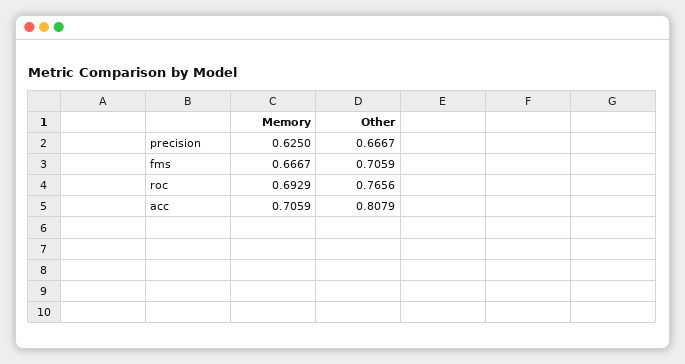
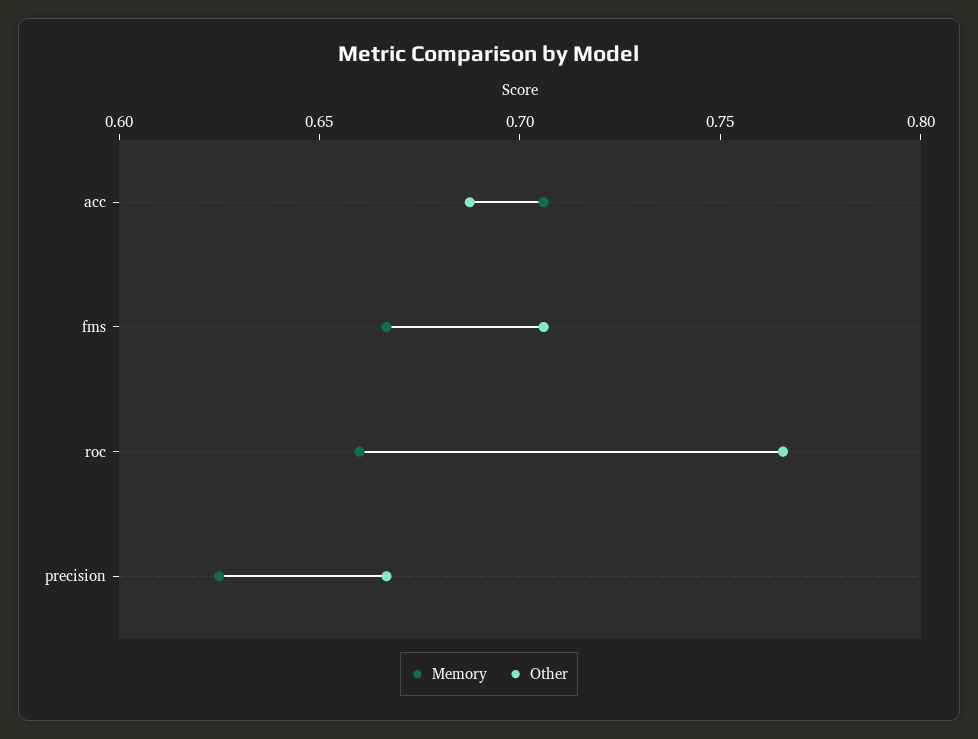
Memory, roc: 0.6929 -> 0.66
Other, acc: 0.8079 -> 0.69

